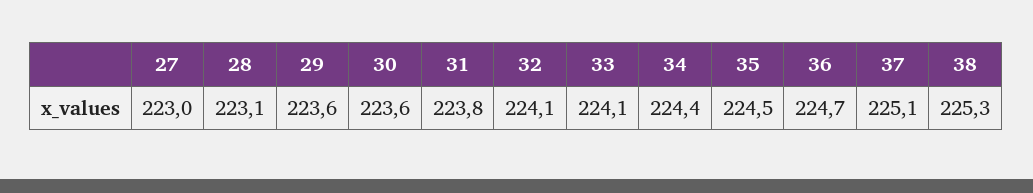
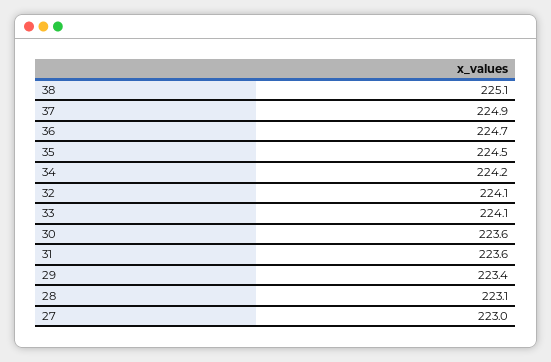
29: 223.6 -> 223.4
31: 223.8 -> 223.6
34: 224.4 -> 224.2
37: 225.1 -> 224.9
38: 225.3 -> 225.1

